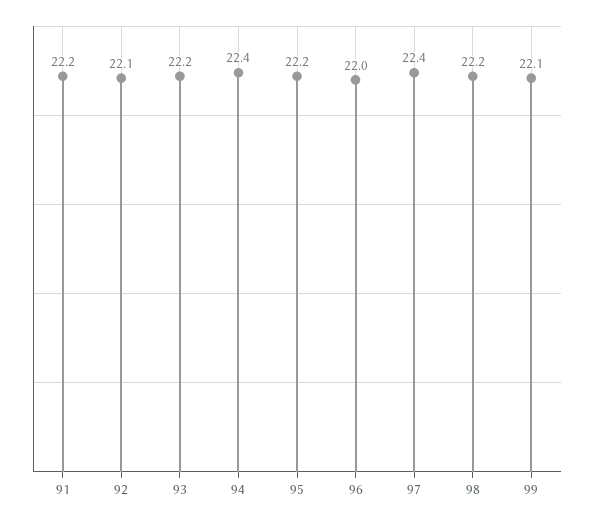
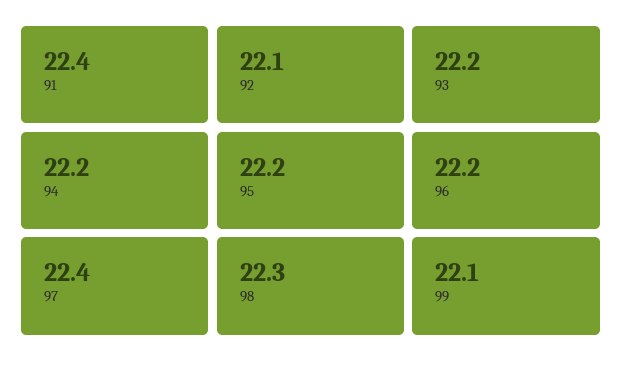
91: 22.2 -> 22.4
94: 22.4 -> 22.2
96: 22 -> 22.2
98: 22.2 -> 22.3

